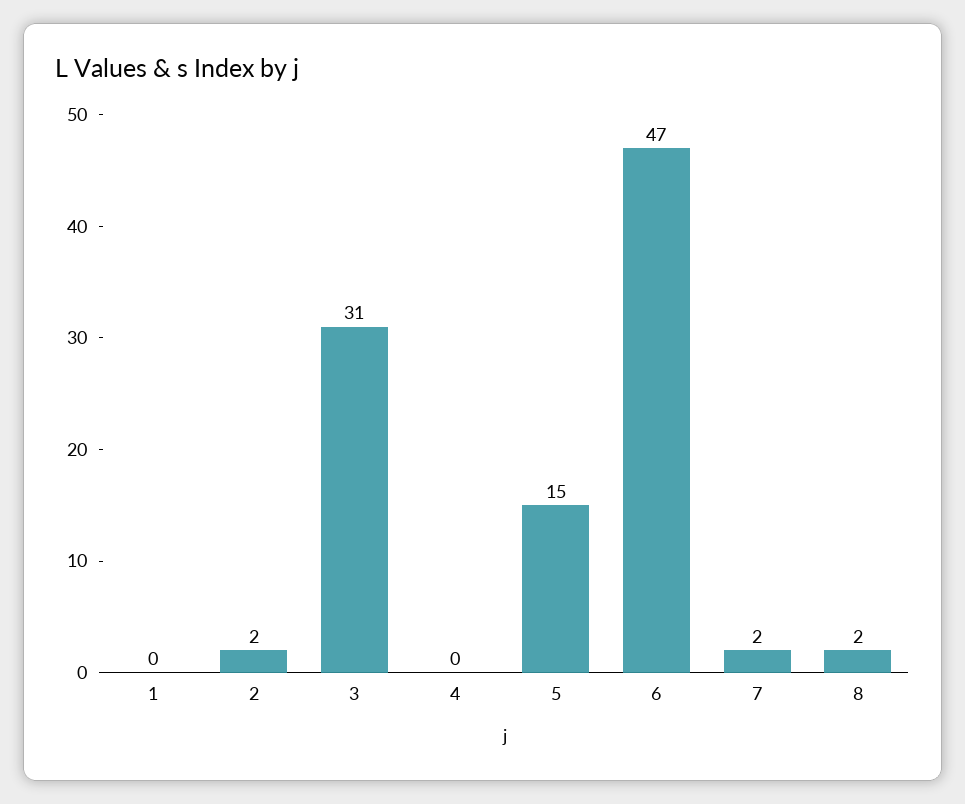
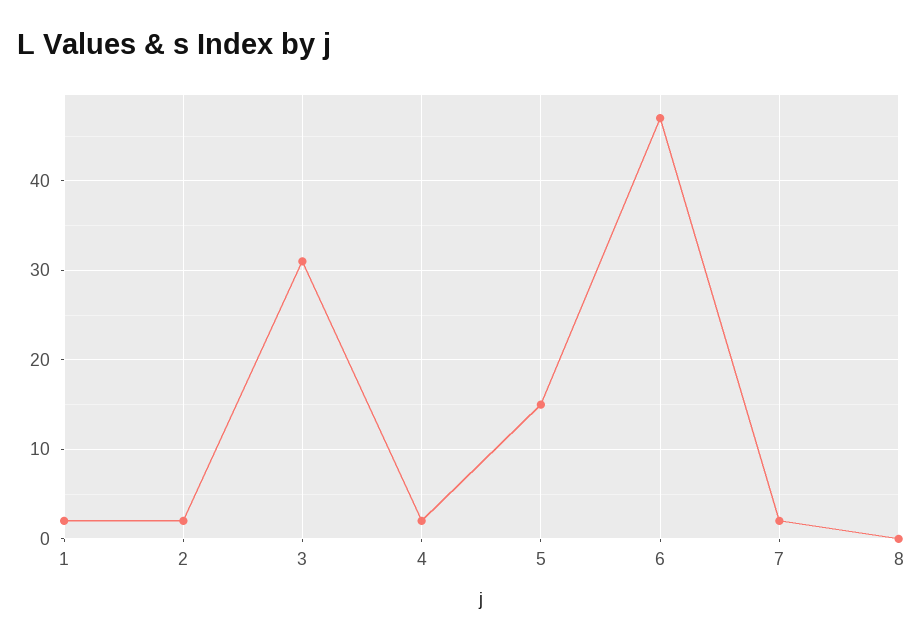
1: 0 -> 2
4: 0 -> 2
8: 2 -> 0

